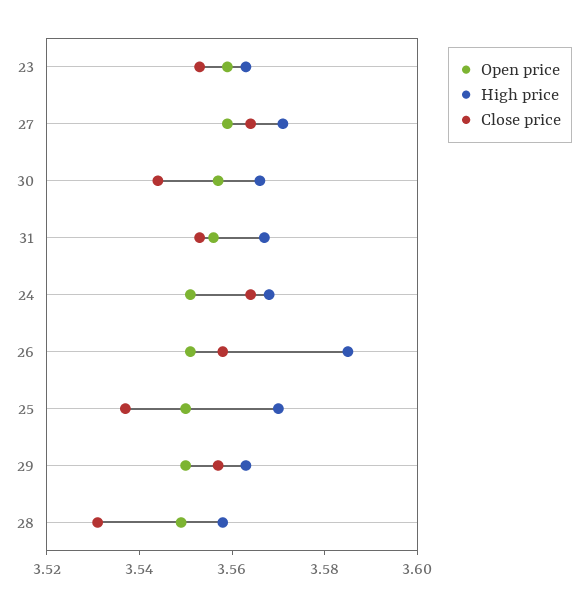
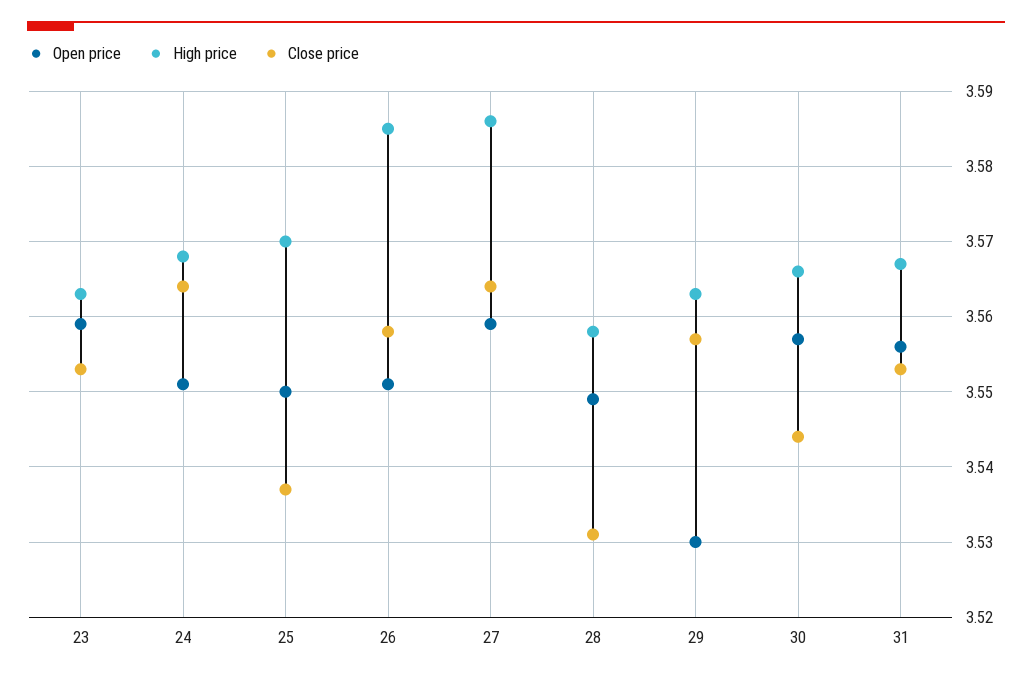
High price, 27: 3.57 -> 3.586
Open price, 29: 3.55 -> 3.53

